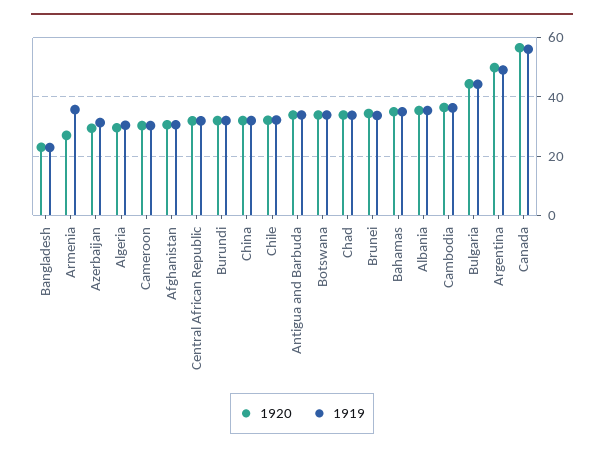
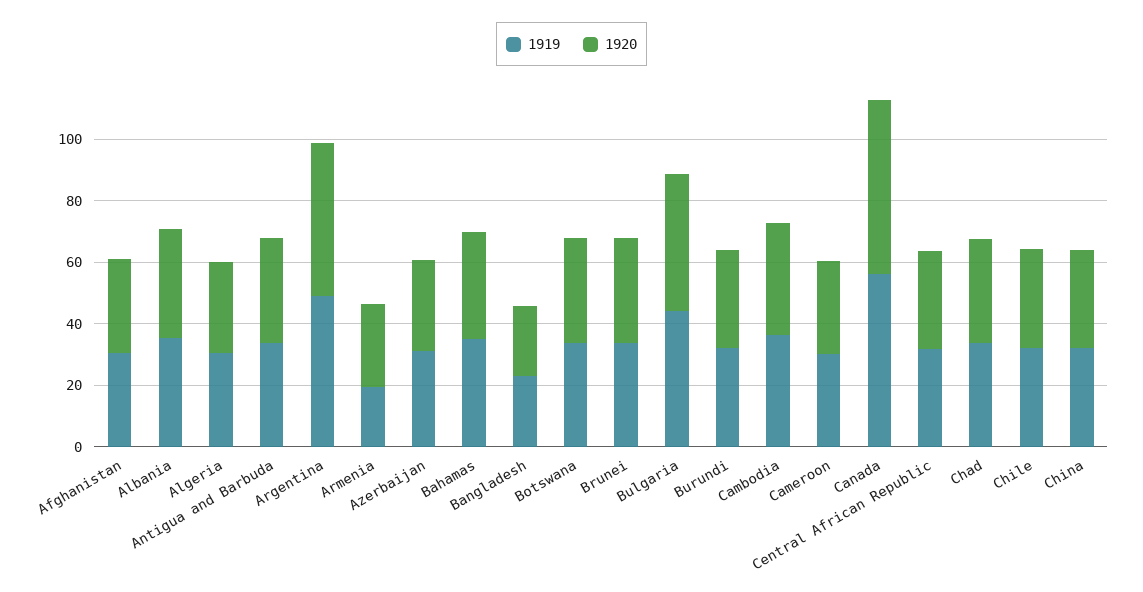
1919, Armenia: 35 -> 20

